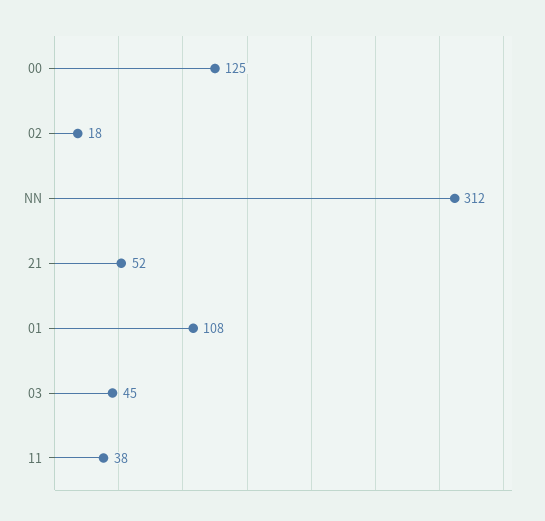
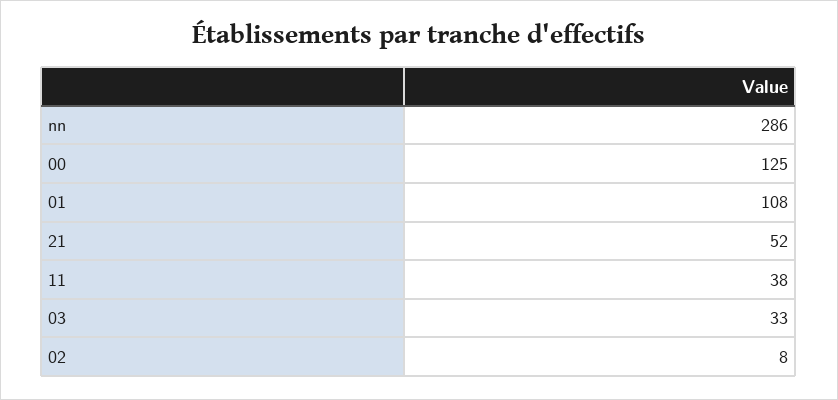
02: 18 -> 8
NN: 312 -> 286
03: 45 -> 33

